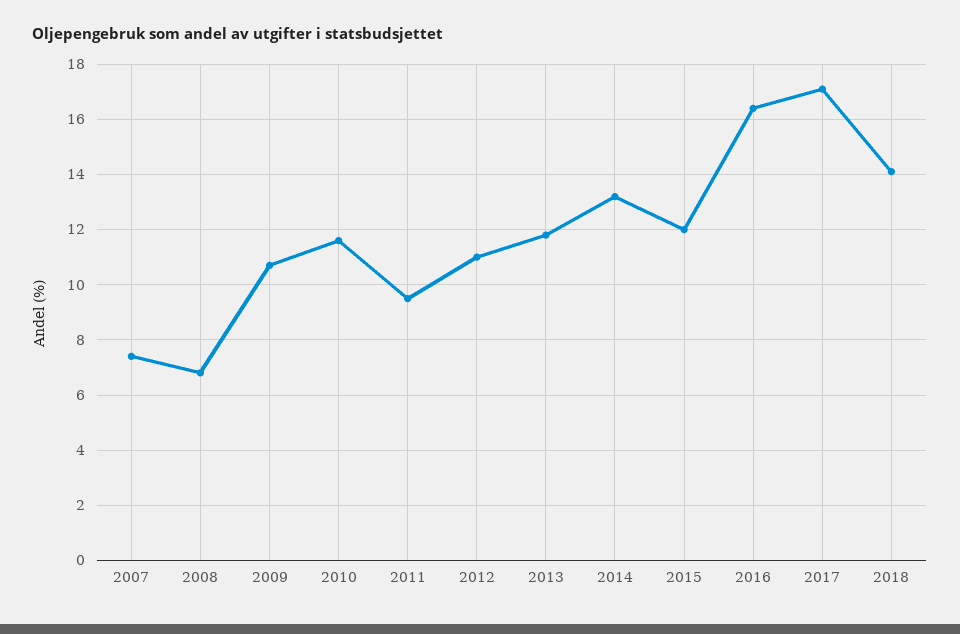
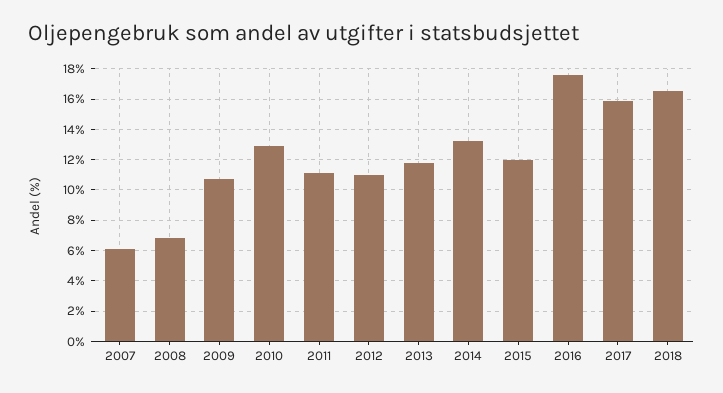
2007: 7.5 -> 6
2010: 11.5 -> 13
2011: 9.5 -> 11
2016: 16.5 -> 17.5
2017: 17 -> 16
2018: 14 -> 16.5

